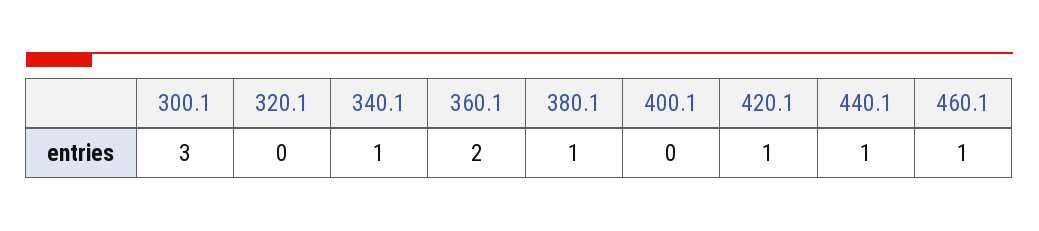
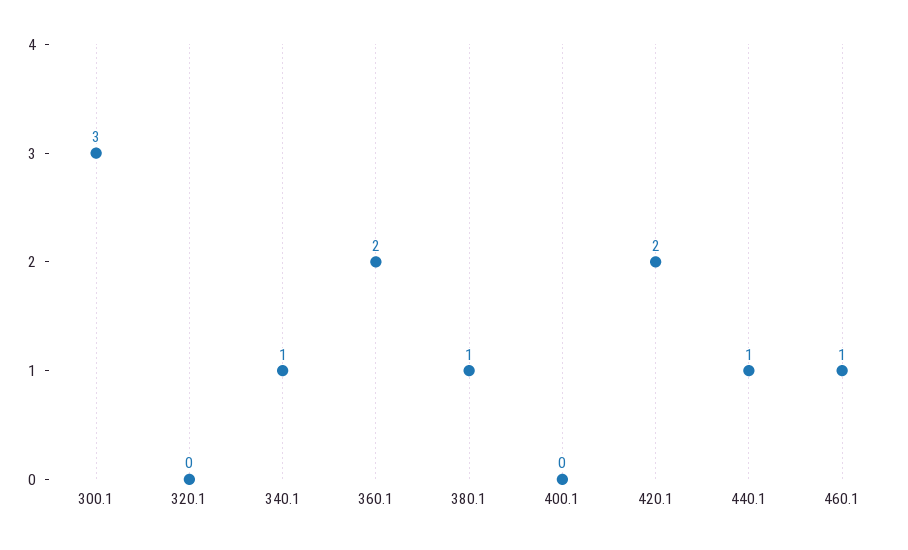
420.1: 1 -> 2

